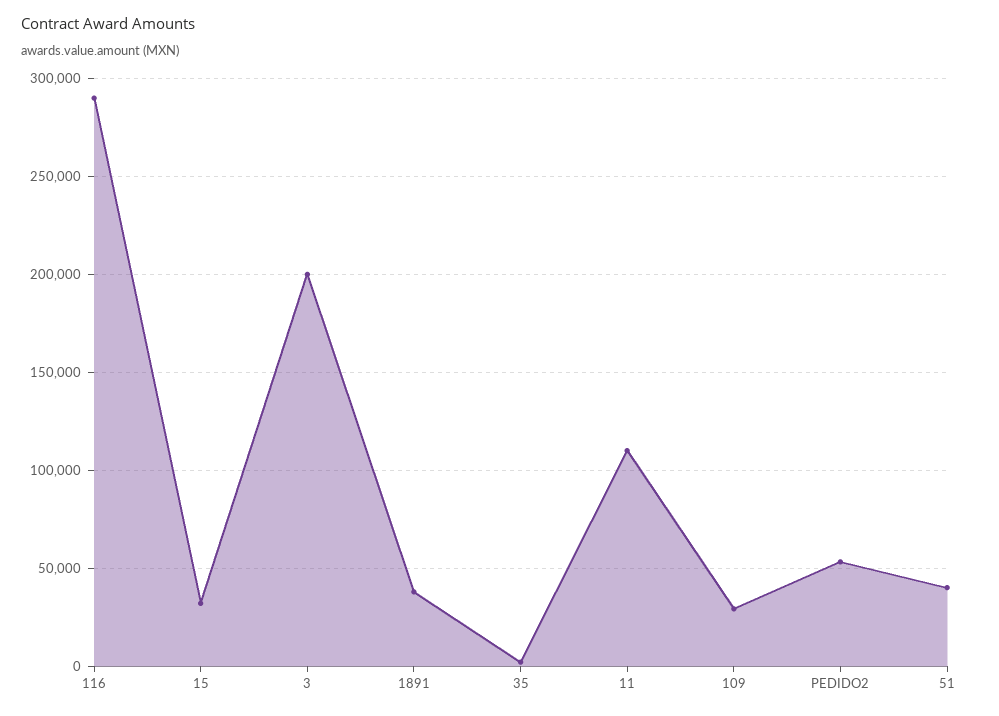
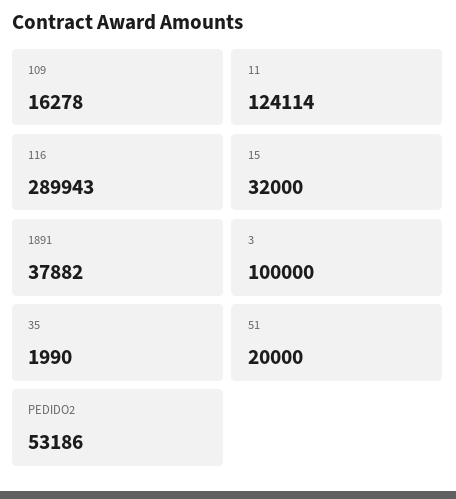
3: 200000 -> 100000
11: 110000 -> 124114
109: 30000 -> 16278
51: 40000 -> 20000

